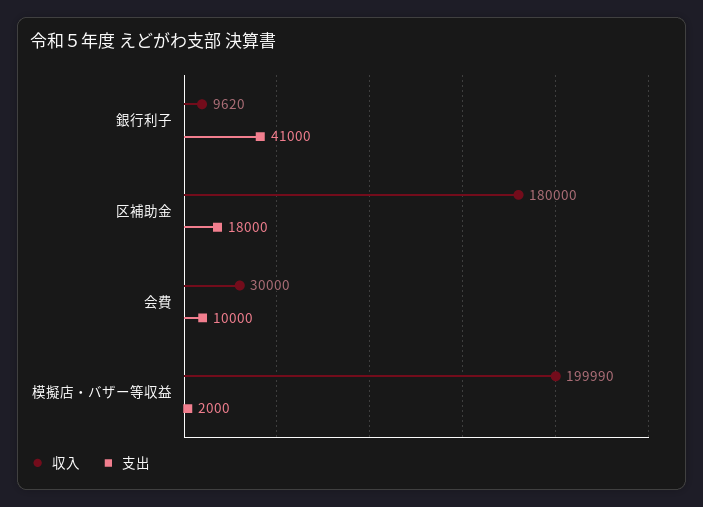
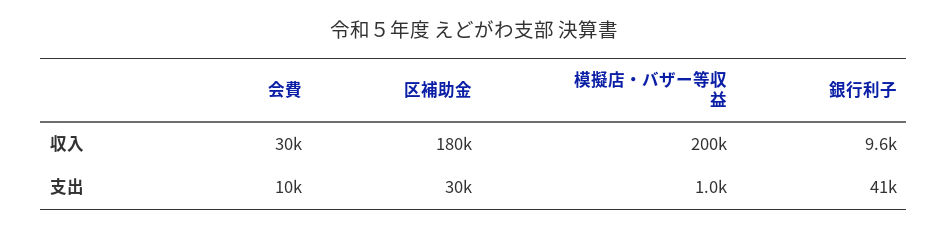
支出, 区補助金: 18000 -> 30000
支出, 模擬店・バザー等収益: 2000 -> 1000

